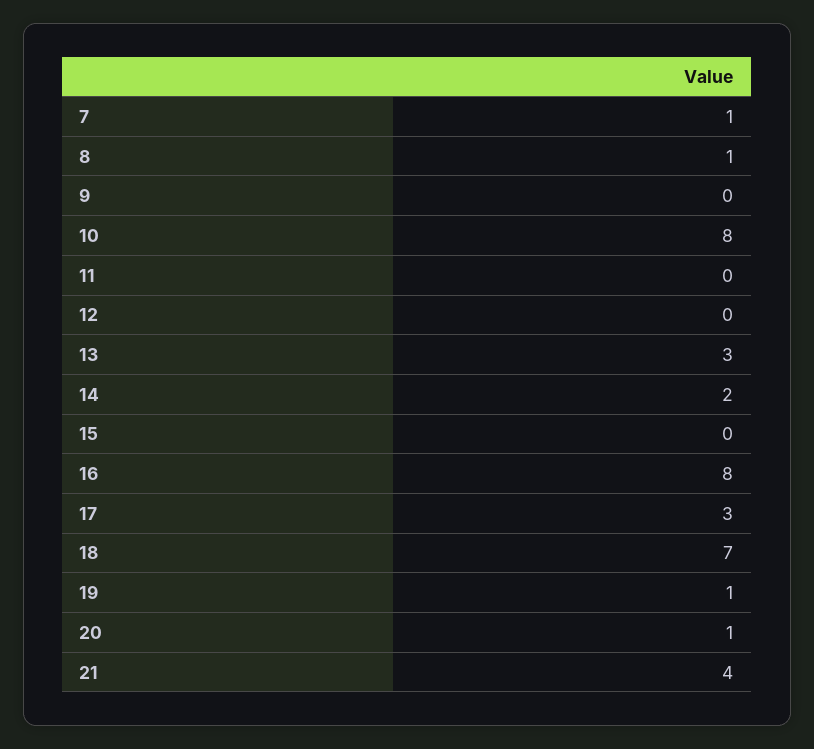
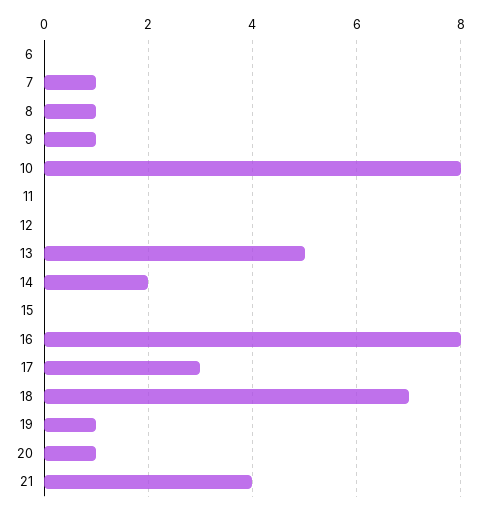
9: 0 -> 1
13: 3 -> 5
6: none -> 0

